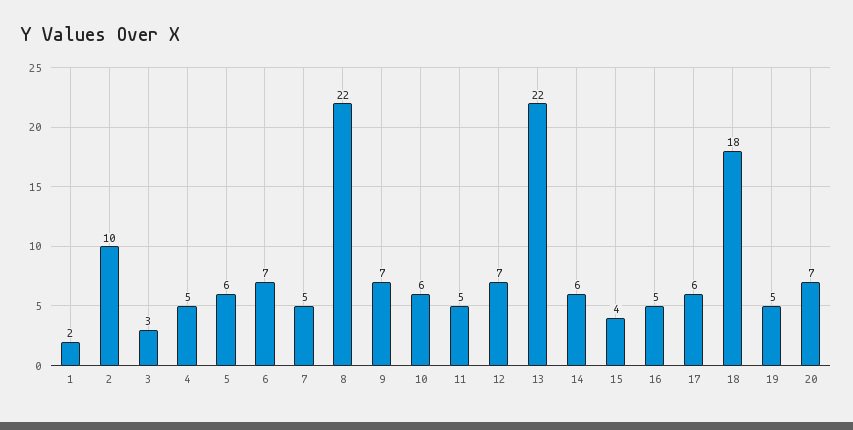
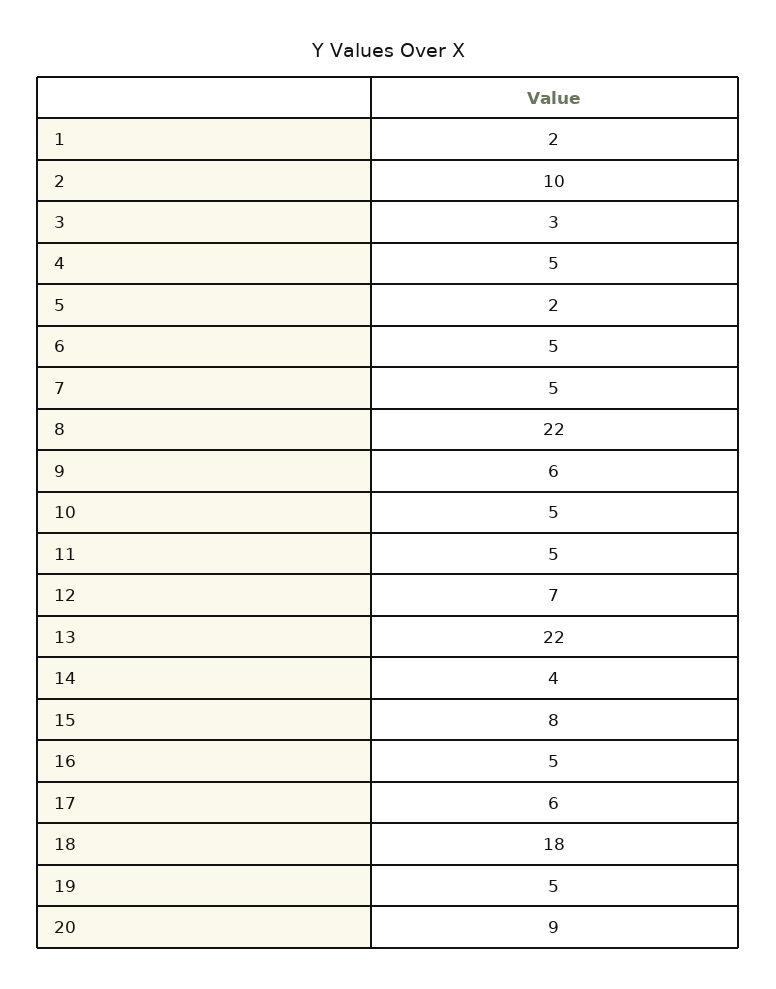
5: 6 -> 2
6: 7 -> 5
9: 7 -> 6
10: 6 -> 5
14: 6 -> 4
15: 4 -> 8
20: 7 -> 9

